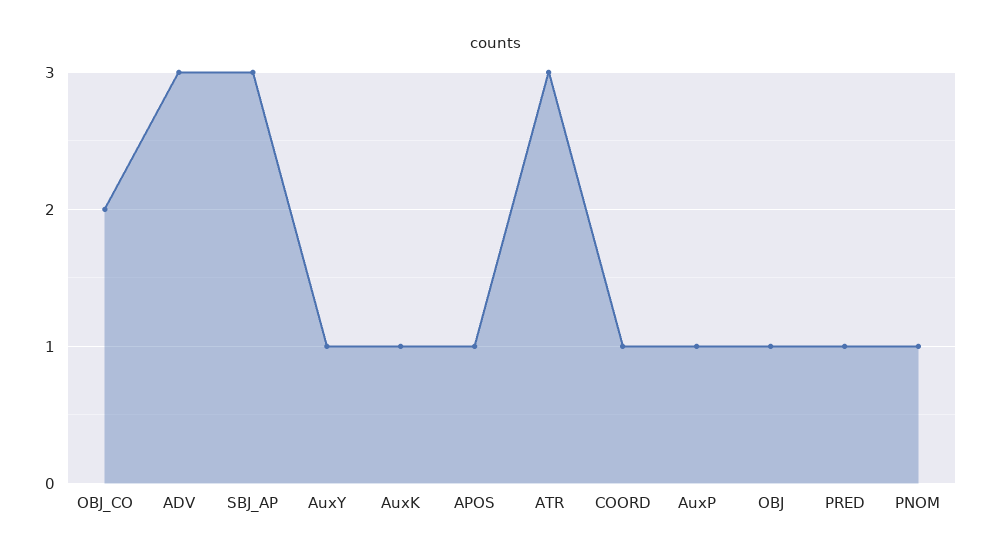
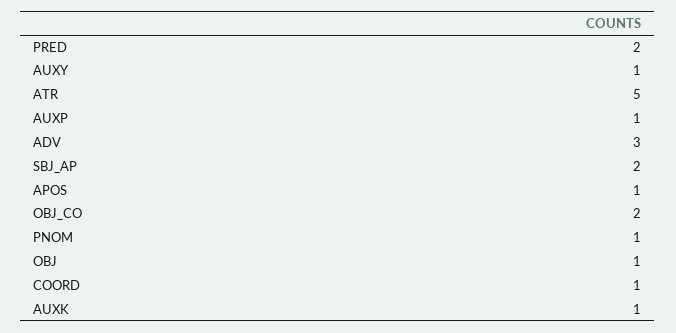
SBJ_AP: 3 -> 2
ATR: 3 -> 5
PRED: 1 -> 2

